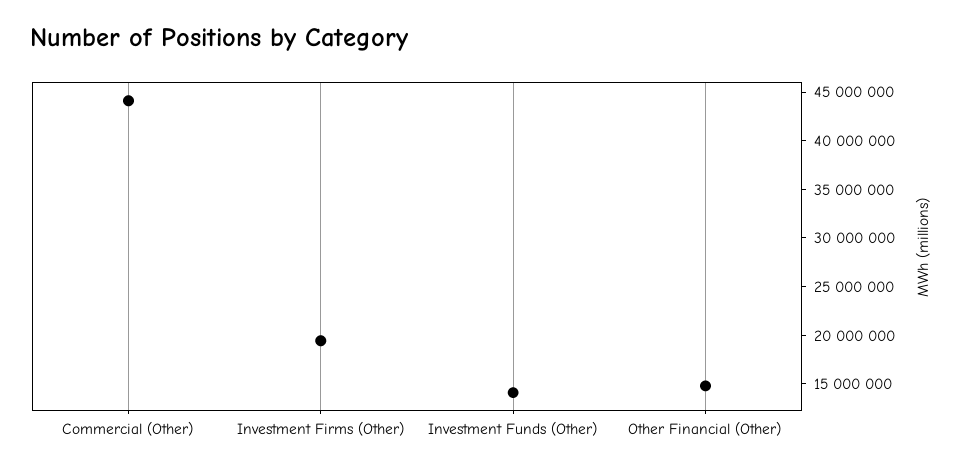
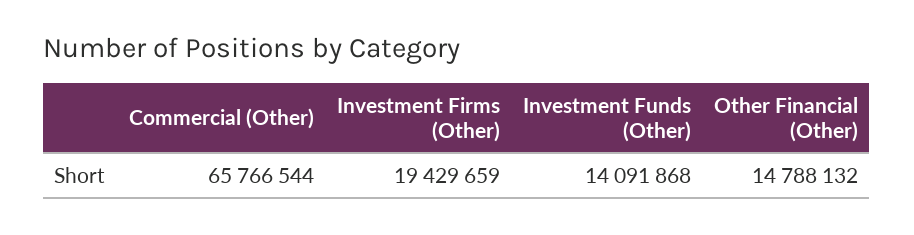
Commercial (Other): 44000000 -> 65766544

